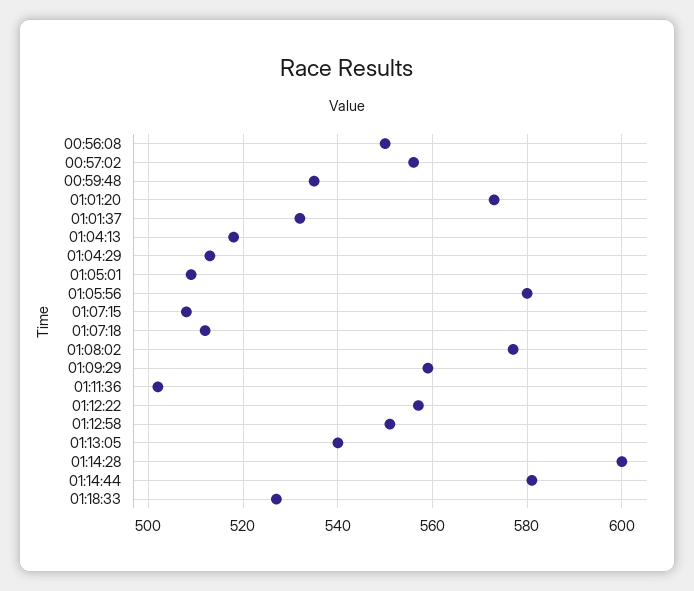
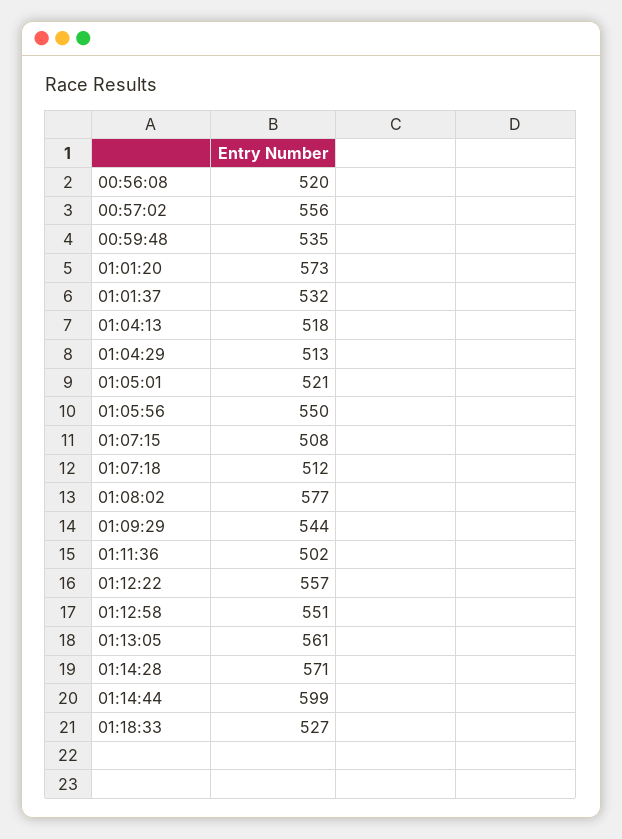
00:56:08: 550 -> 520
01:05:01: 510 -> 521
01:05:56: 580 -> 550
01:09:29: 560 -> 544
01:13:05: 540 -> 561
01:14:28: 600 -> 571
01:14:44: 580 -> 599

